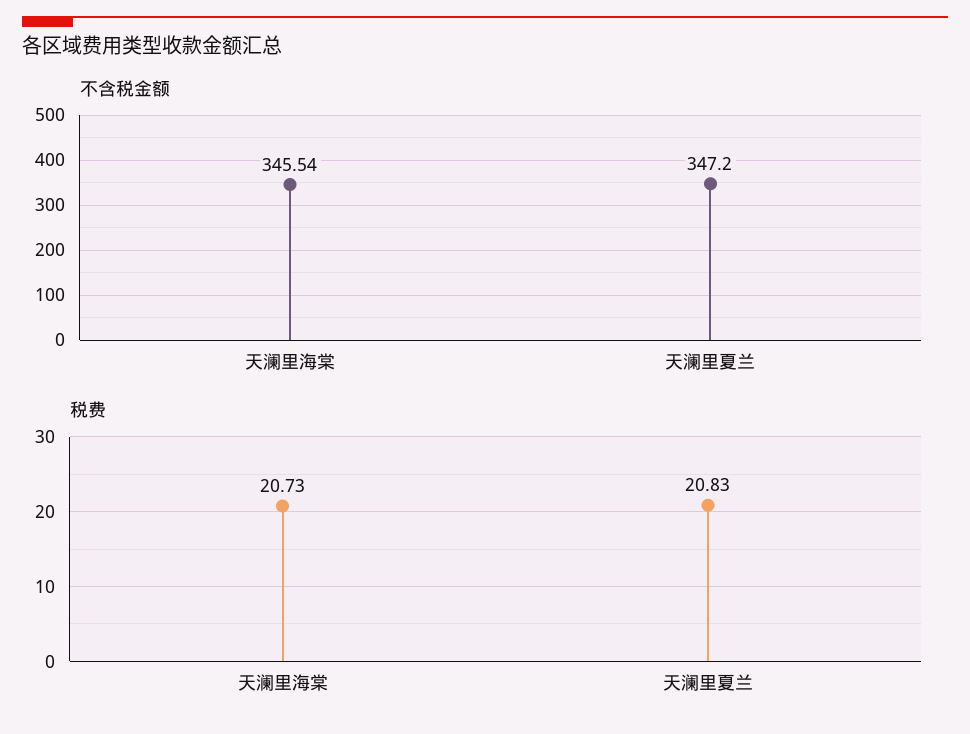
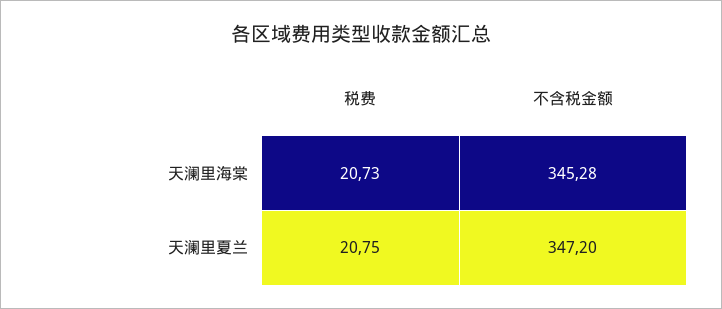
不含税金额, 天澜里海棠: 345.54 -> 345.28
税费, 天澜里夏兰: 20.83 -> 20.75

